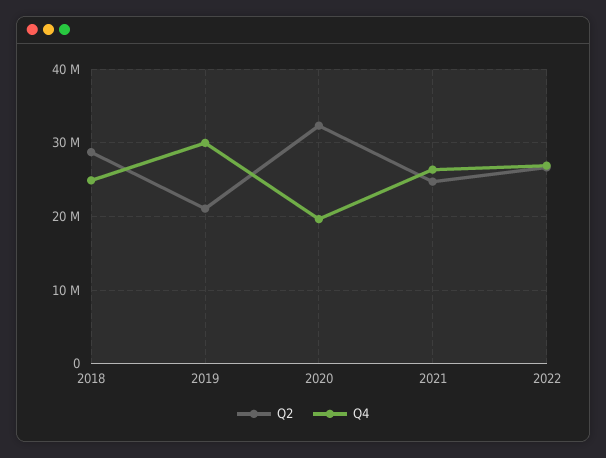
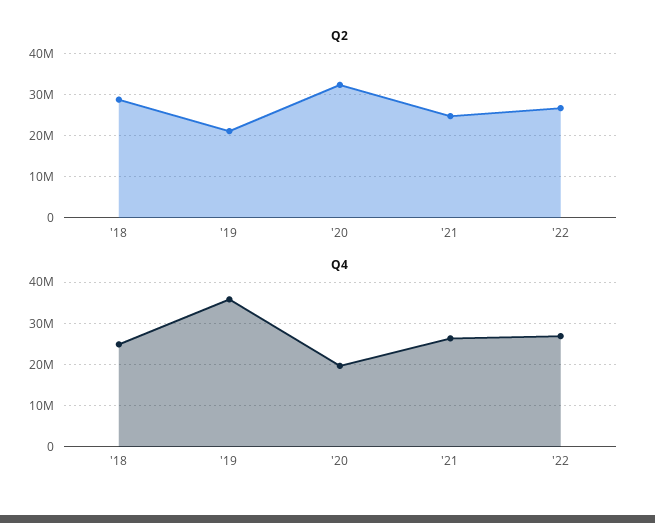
Q4, 2019: 30000000 -> 36000000

